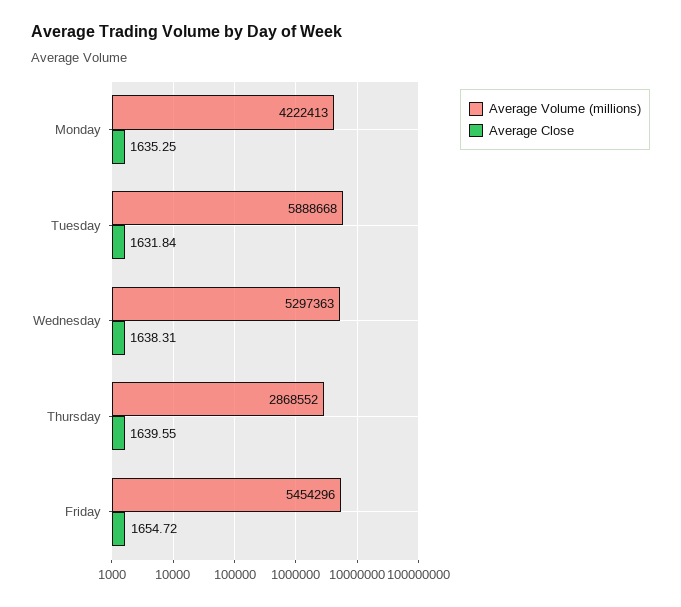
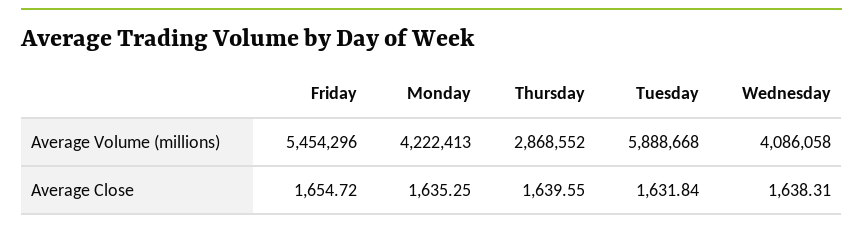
Average Volume (millions), Wednesday: 5297363 -> 4086058

